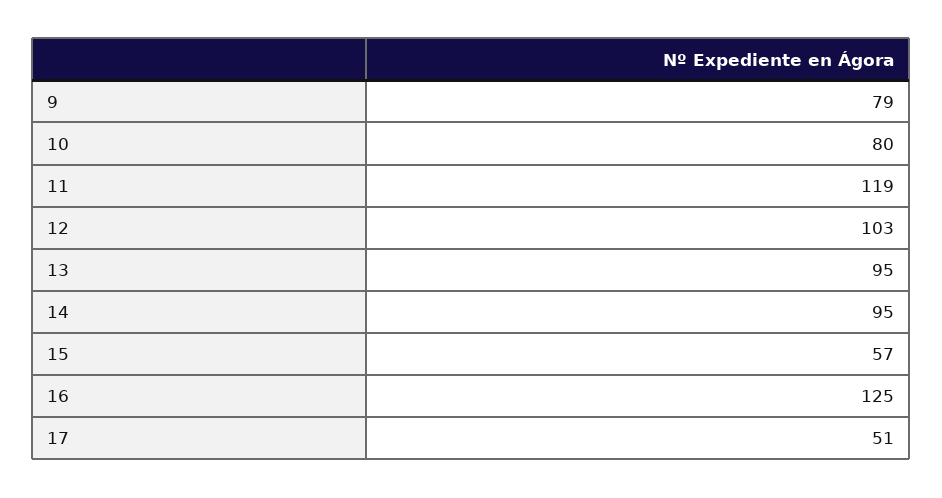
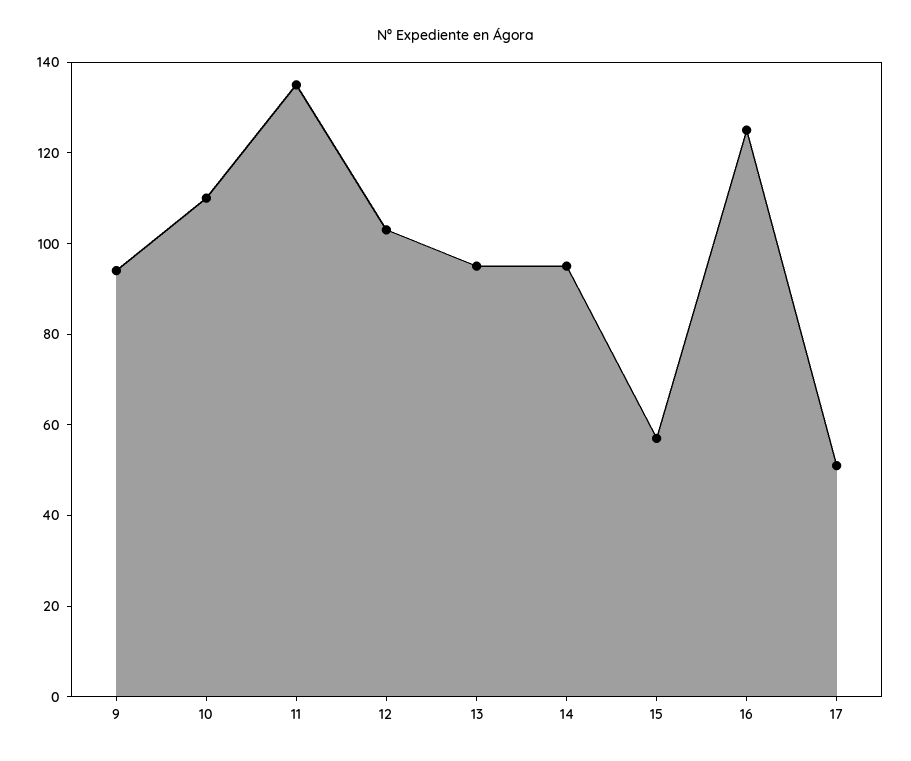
9: 79 -> 95
10: 80 -> 110
11: 119 -> 135

